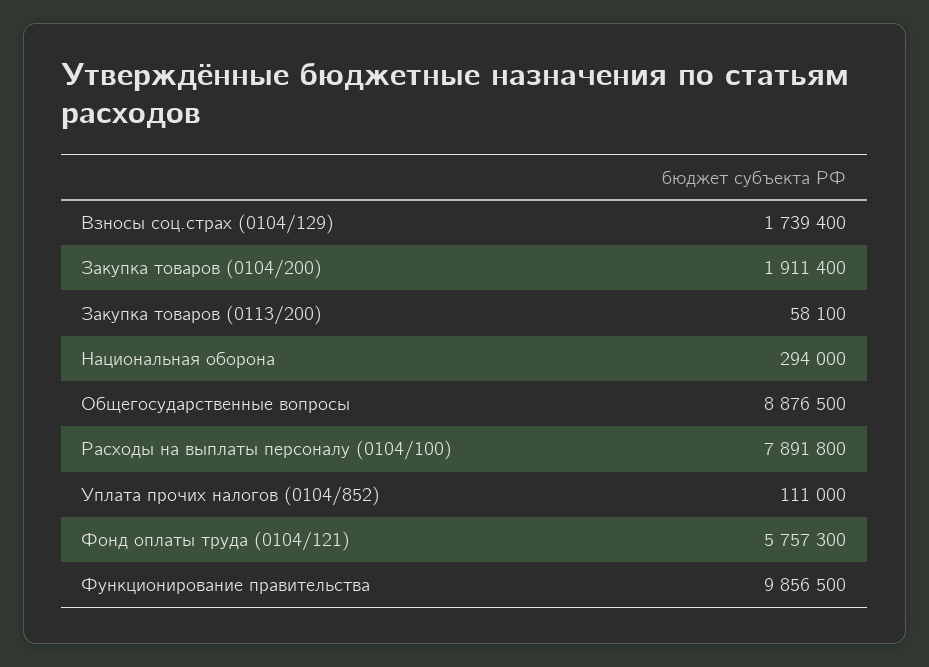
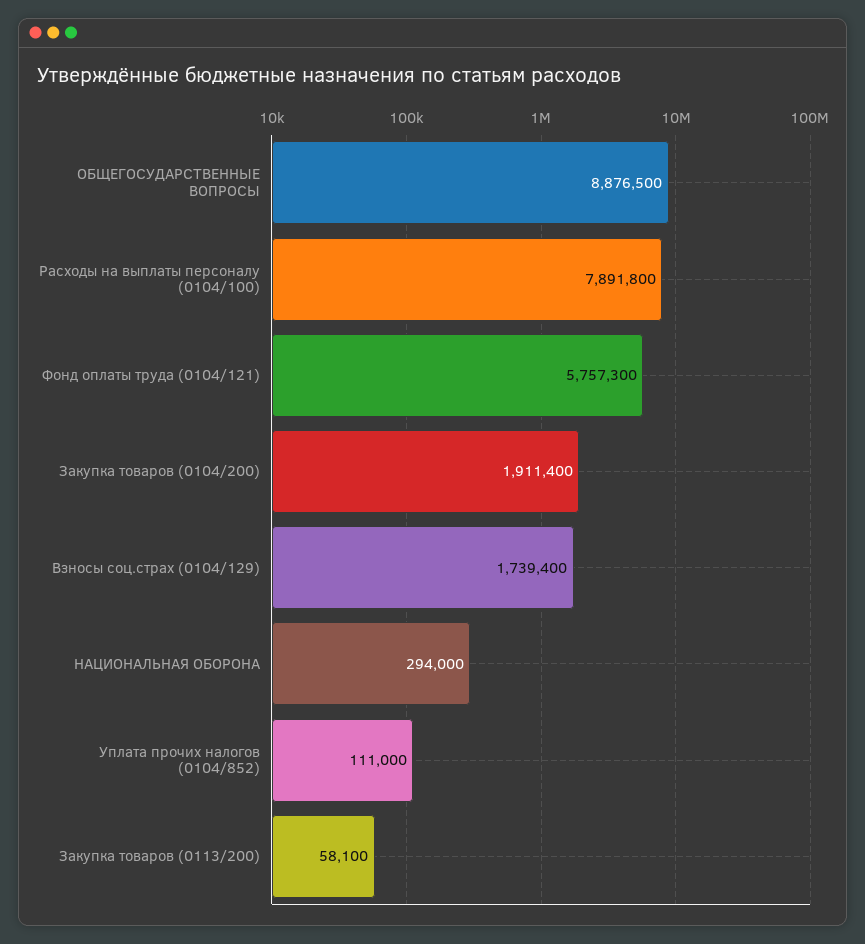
Функционирование правительства: 9856500 -> none

